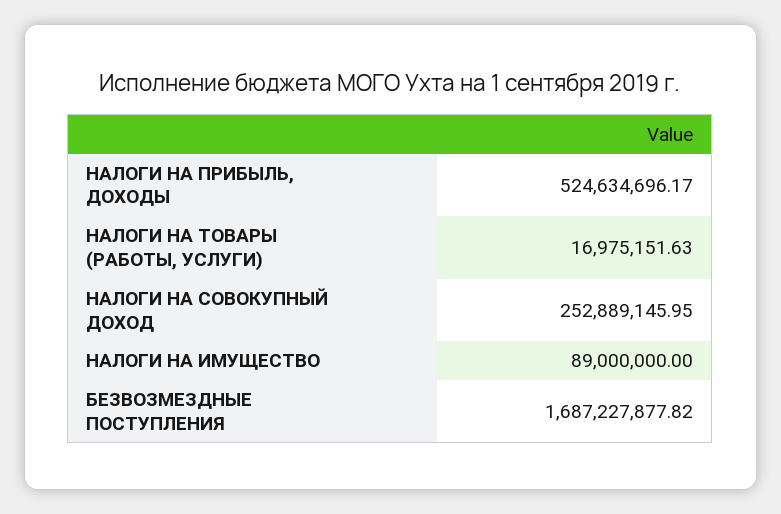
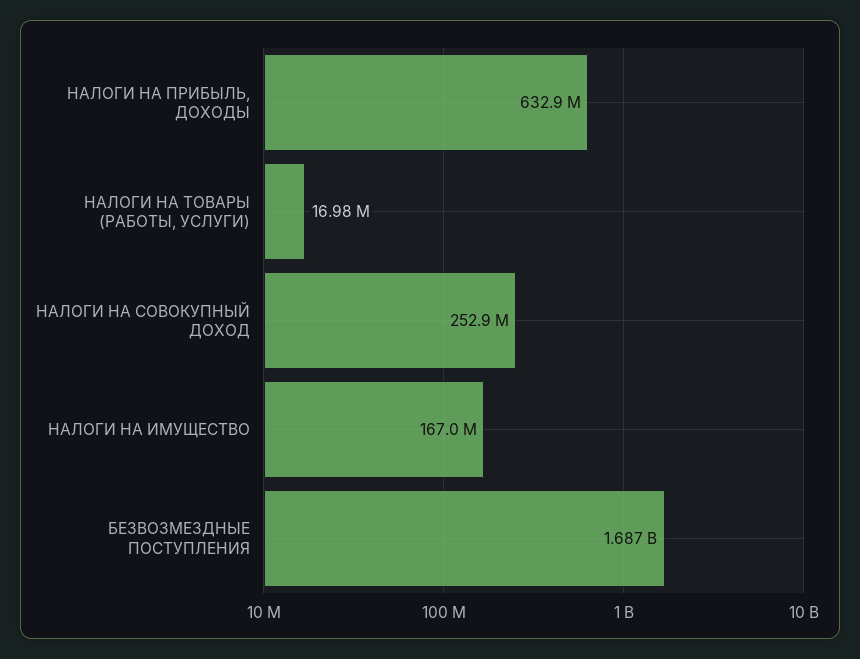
НАЛОГИ НА ПРИБЫЛЬ, ДОХОДЫ: 524634696.17 -> 632900000
НАЛОГИ НА ИМУЩЕСТВО: 89000000 -> 167000000

